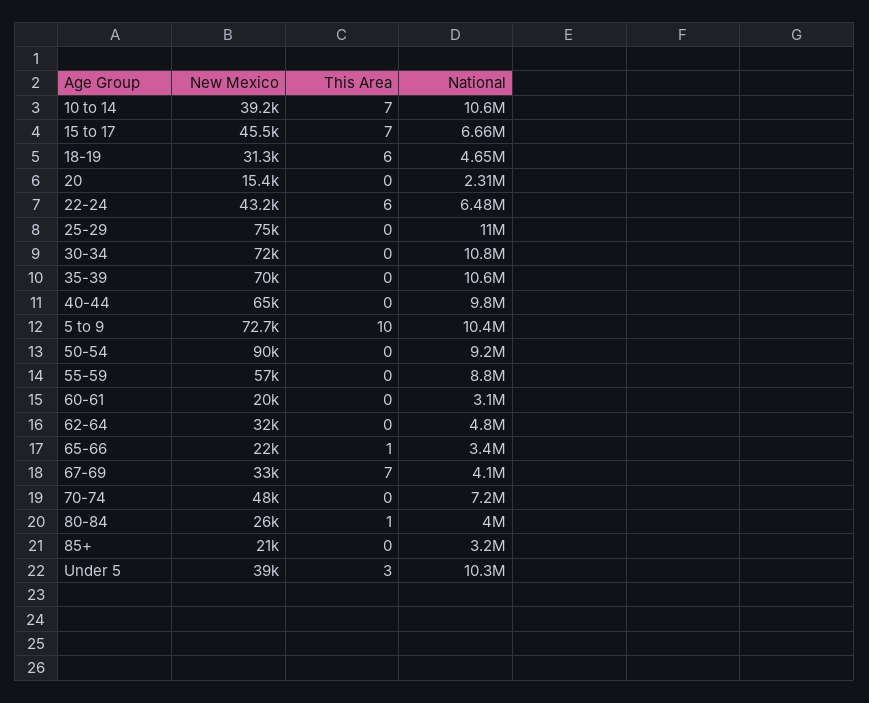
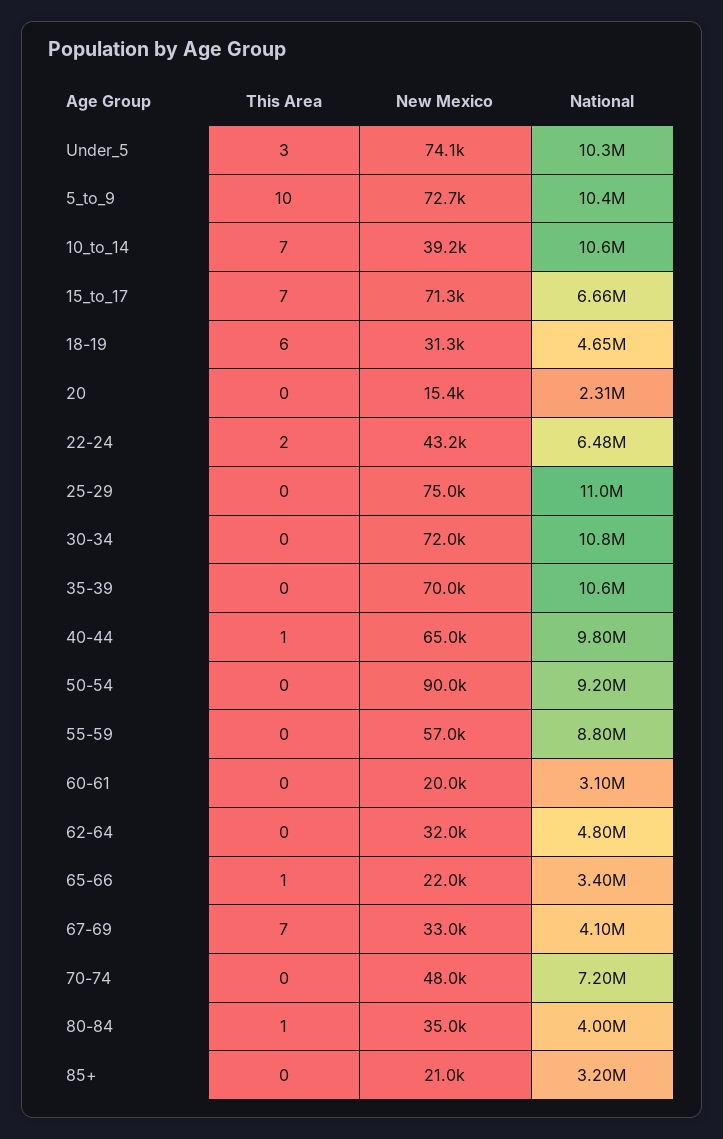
New Mexico, 15 to 17: 45500 -> 71300
This Area, 22-24: 6 -> 2
This Area, 40-44: 0 -> 1
New Mexico, 80-84: 26000 -> 35000
New Mexico, Under 5: 39000 -> 74100

